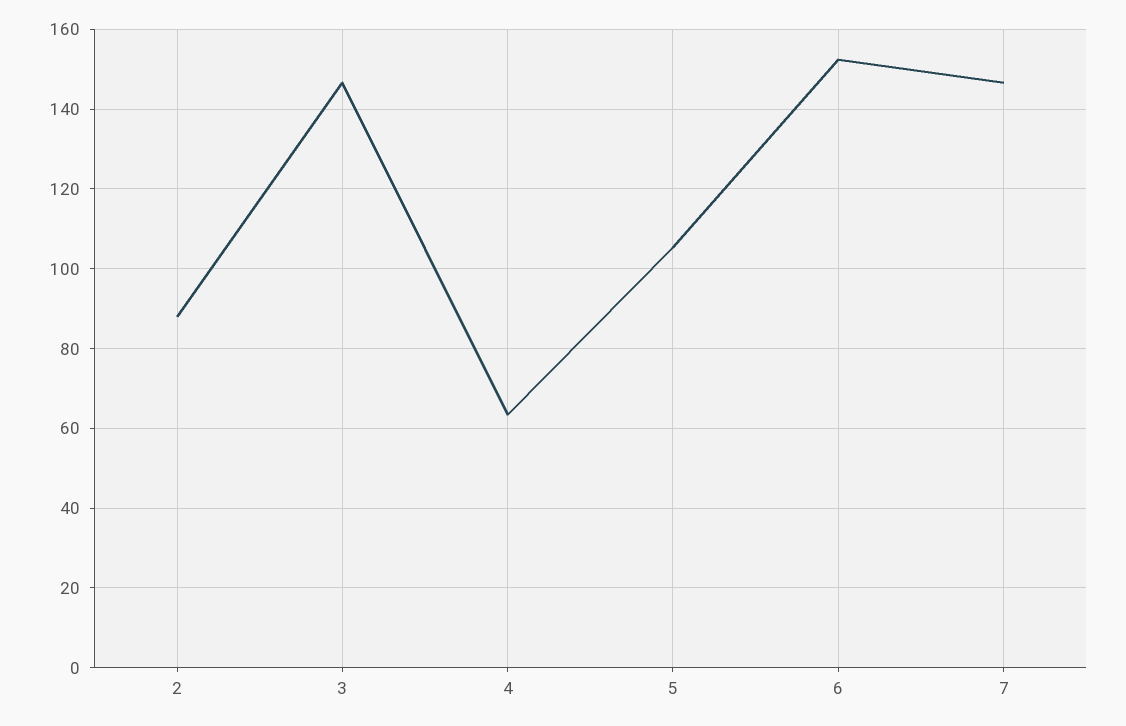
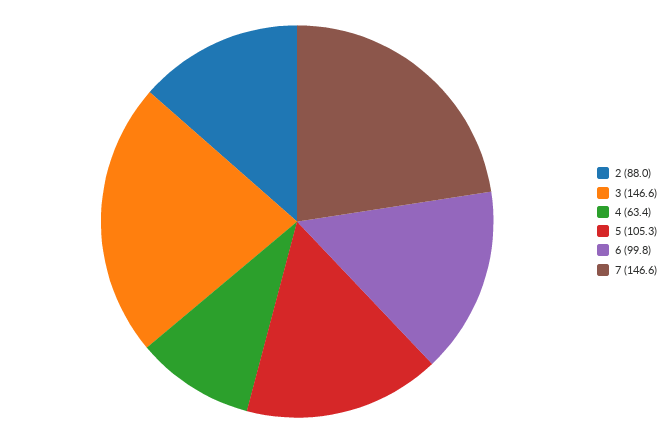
6: 152 -> 99.8

